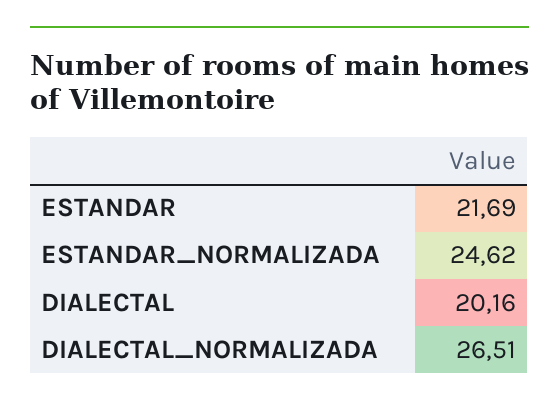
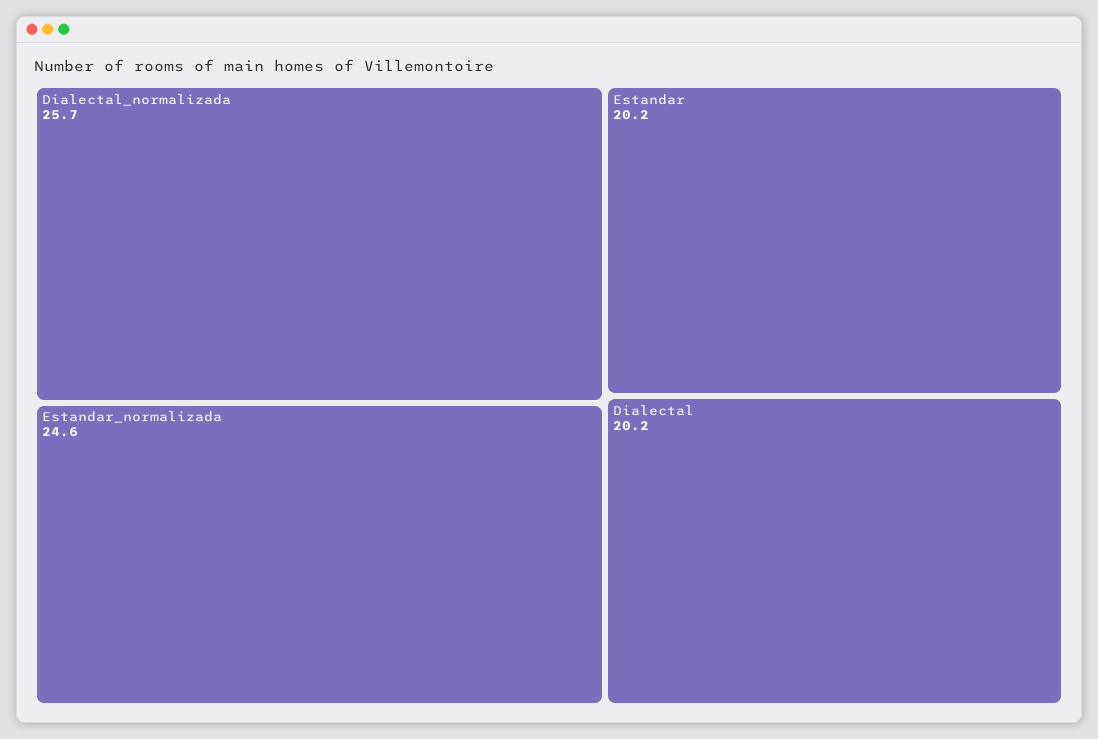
ESTANDAR: 21.69 -> 20.2
DIALECTAL_NORMALIZADA: 26.51 -> 25.7

